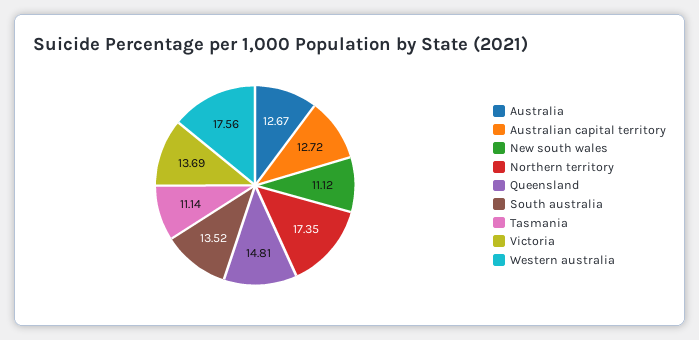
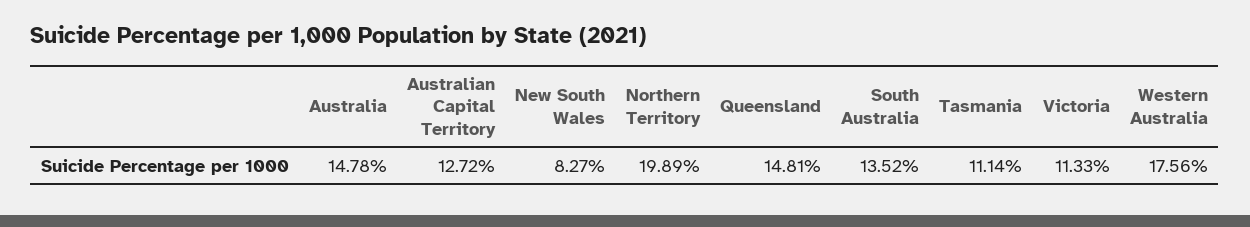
Australia: 12.67 -> 14.78
New south wales: 11.12 -> 8.27
Northern territory: 17.35 -> 19.89
Victoria: 13.69 -> 11.33

